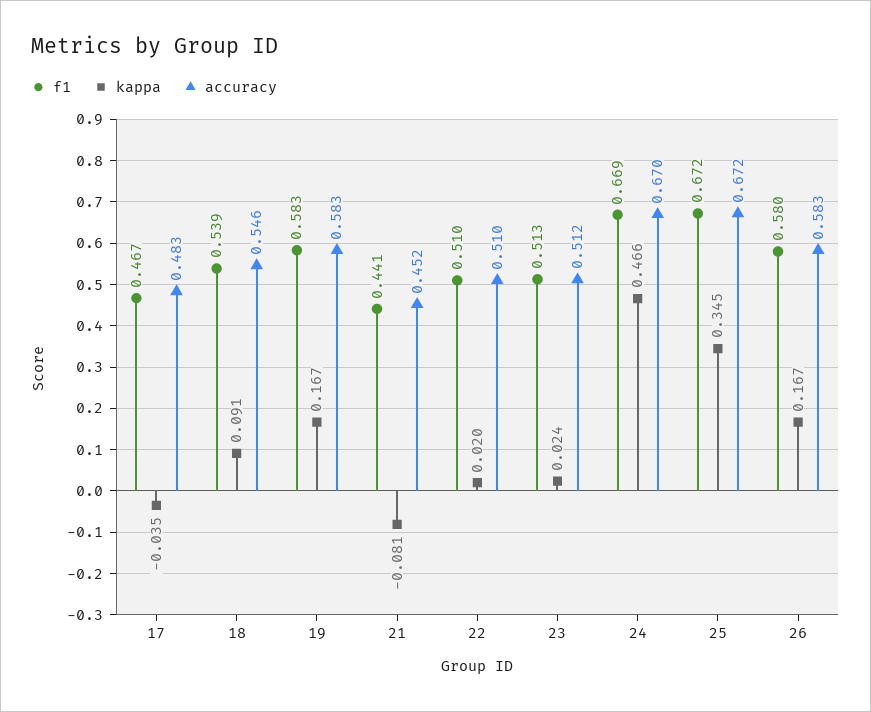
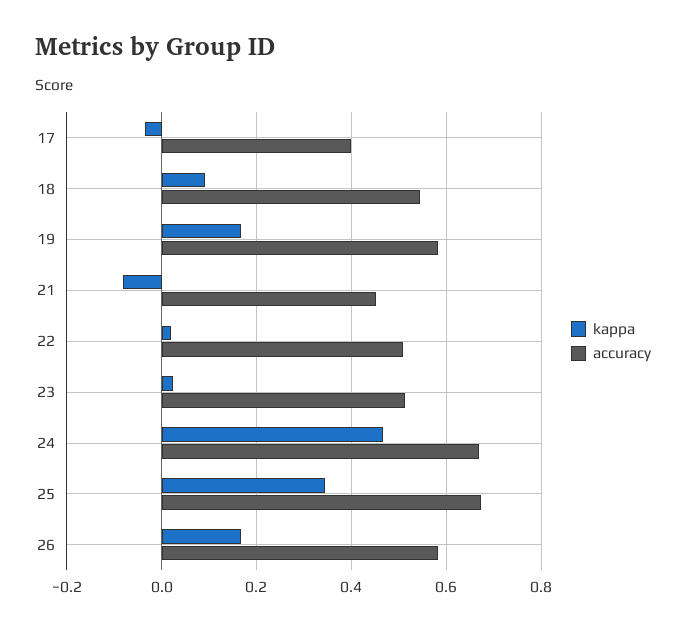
f1, 17: 0.467 -> none
accuracy, 17: 0.483 -> 0.4
f1, 18: 0.539 -> none
f1, 19: 0.583 -> none
f1, 21: 0.441 -> none
f1, 22: 0.51 -> none
f1, 23: 0.513 -> none
f1, 24: 0.669 -> none
f1, 25: 0.672 -> none
f1, 26: 0.58 -> none

